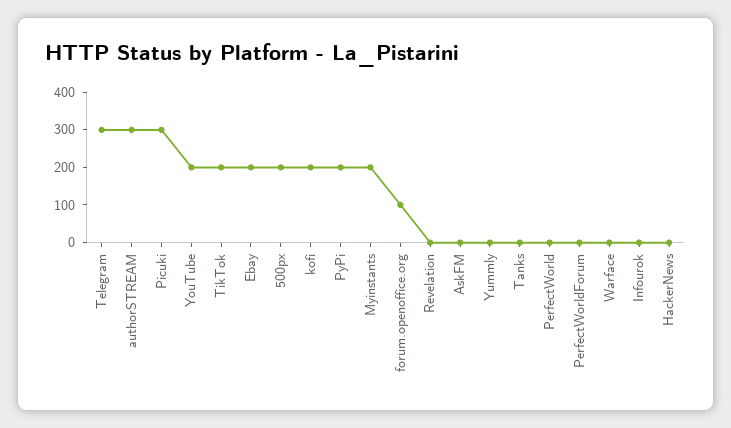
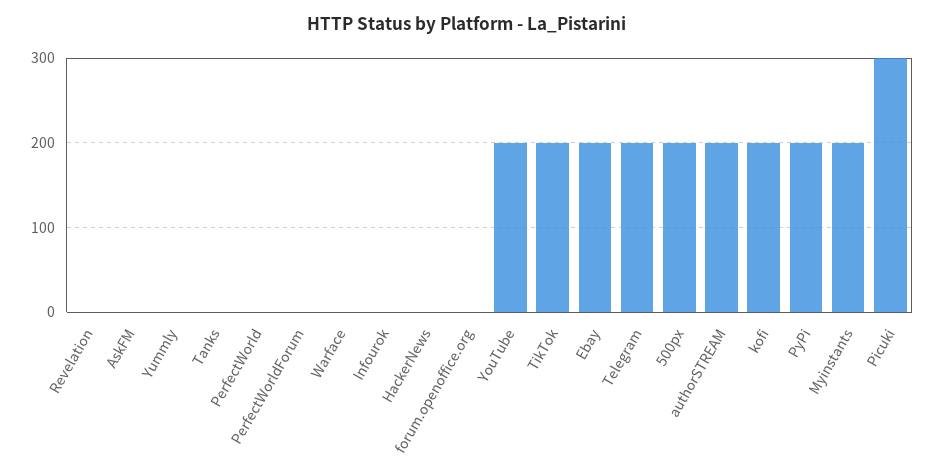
Telegram: 300 -> 200
authorSTREAM: 300 -> 200
forum.openoffice.org: 100 -> 0

